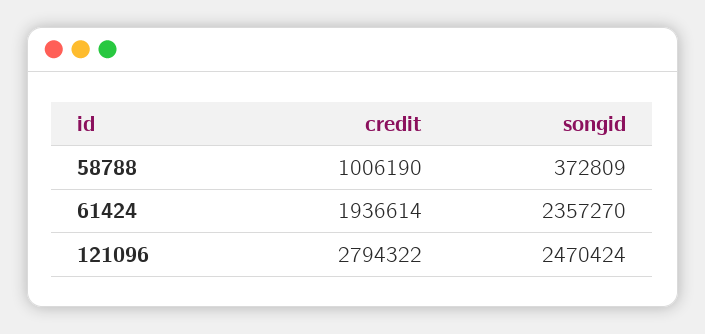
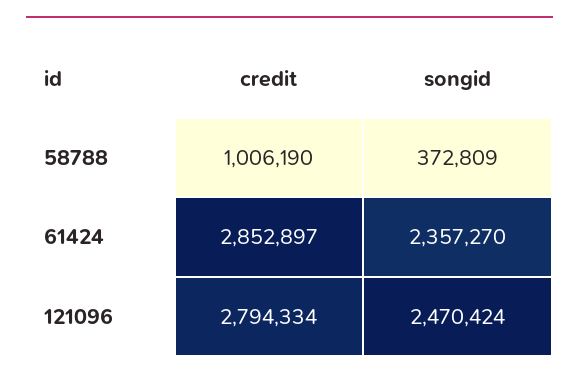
credit, 61424: 1936614 -> 2852897
credit, 121096: 2794322 -> 2794334

